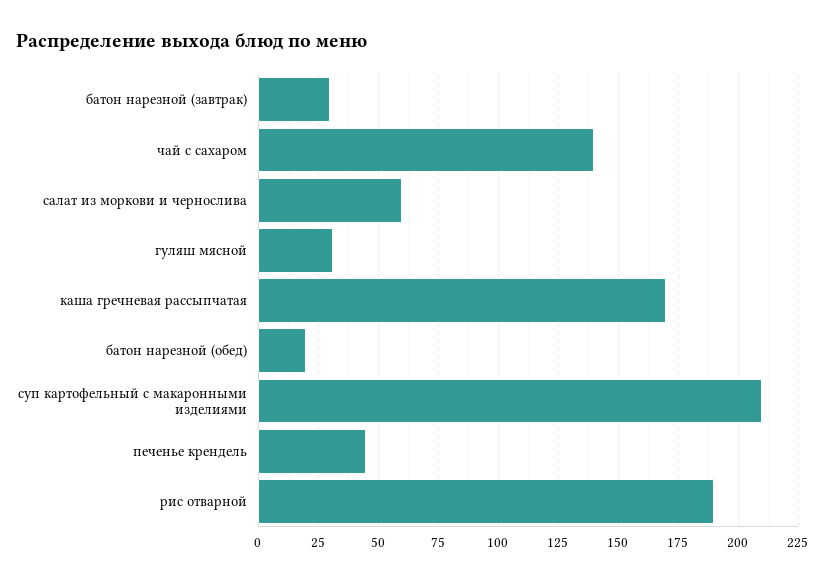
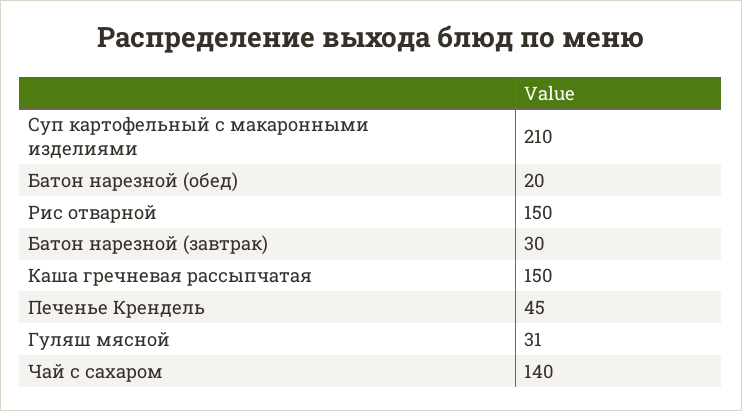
салат из моркови и чернослива: 60 -> none
каша гречневая рассыпчатая: 170 -> 150
рис отварной: 190 -> 150

